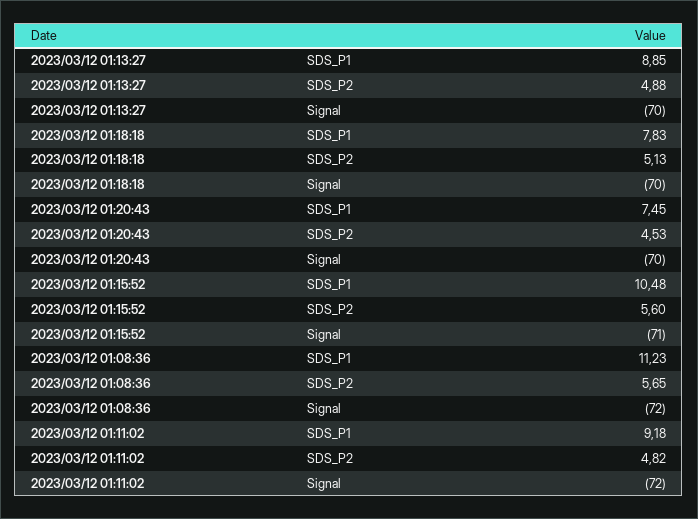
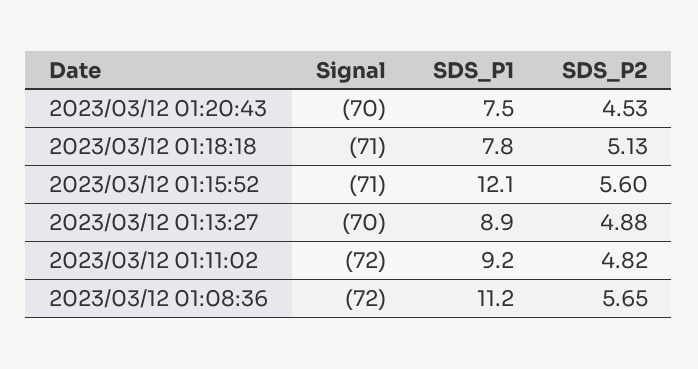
2023/03/12 01:18:18, Signal: -70 -> -71
2023/03/12 01:15:52, SDS_P1: 10.48 -> 12.1

